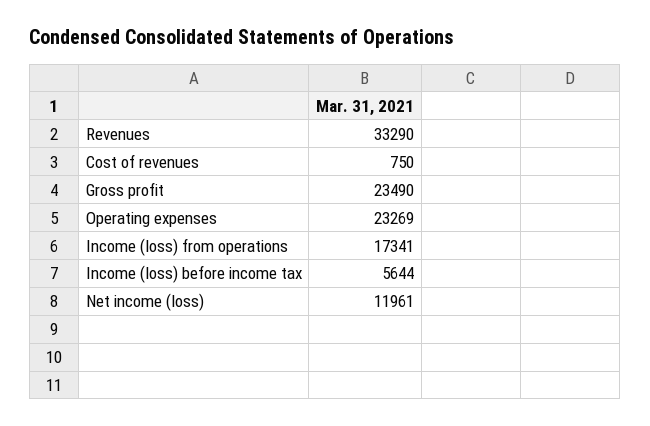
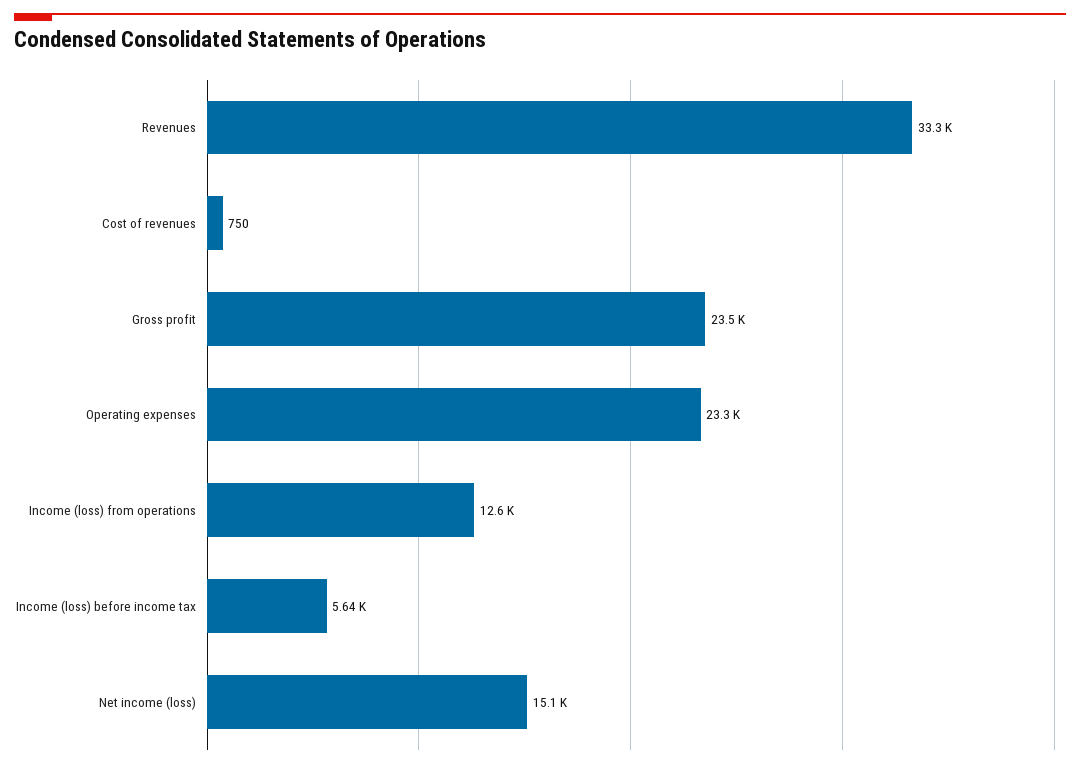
Income (loss) from operations: 17341 -> 12600
Net income (loss): 11961 -> 15100

